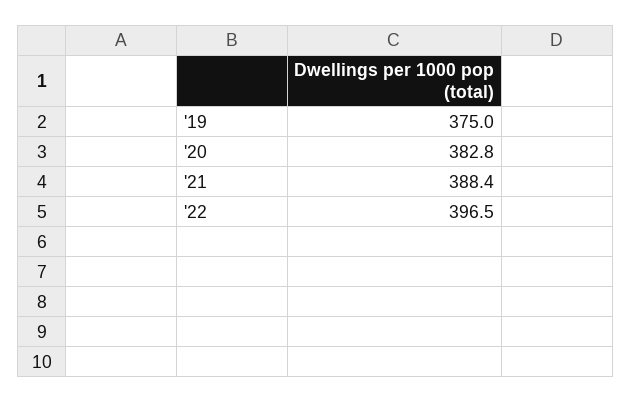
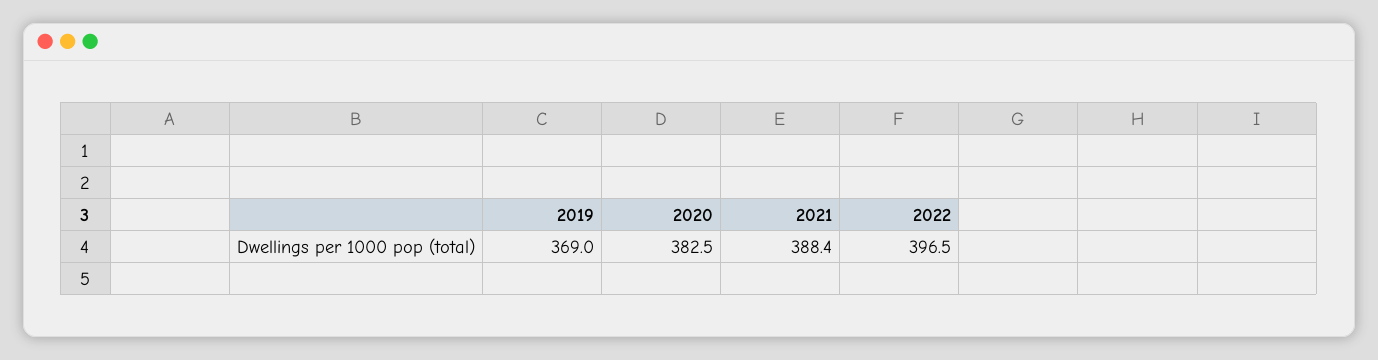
'19: 375 -> 369
'20: 382.8 -> 382.5

